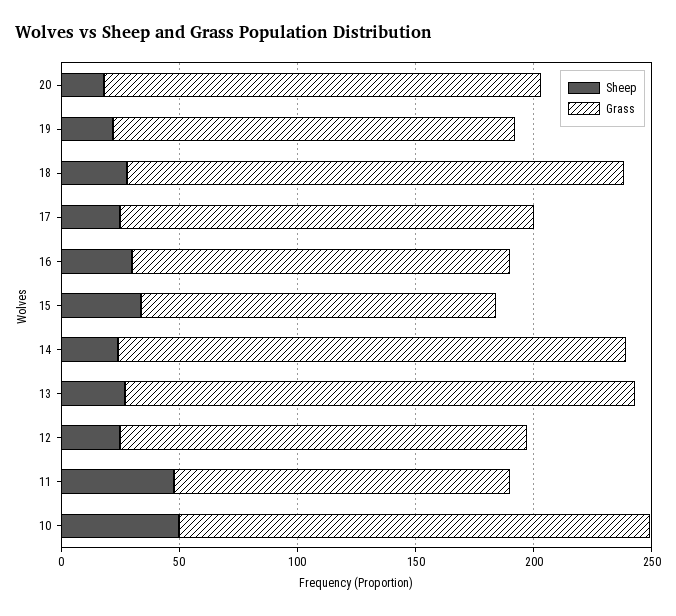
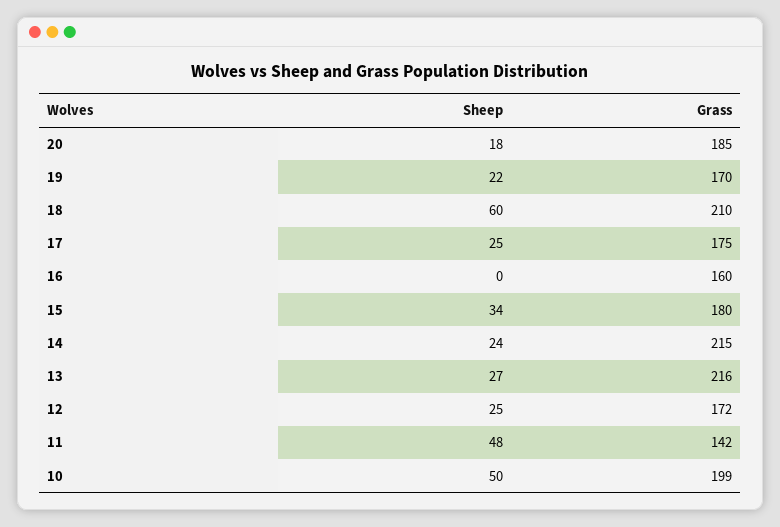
Sheep, 18: 30 -> 60
Sheep, 16: 30 -> 0
Grass, 15: 150 -> 180

